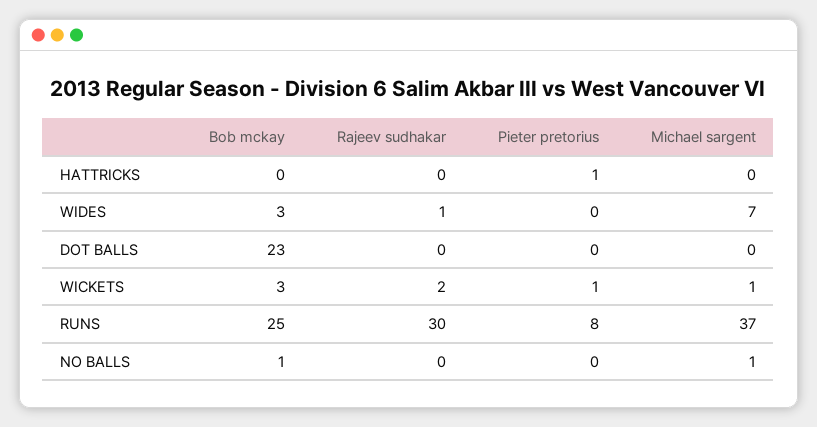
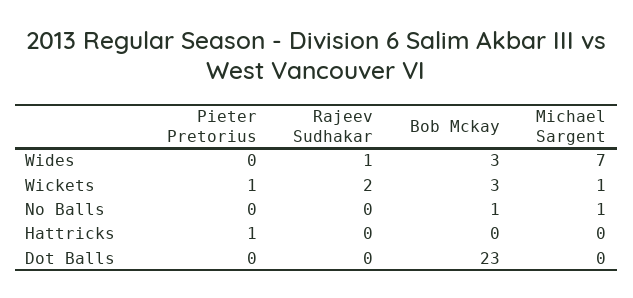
Bob mckay, RUNS: 25 -> none
Rajeev sudhakar, RUNS: 30 -> none
Pieter pretorius, RUNS: 8 -> none
Michael sargent, RUNS: 37 -> none

